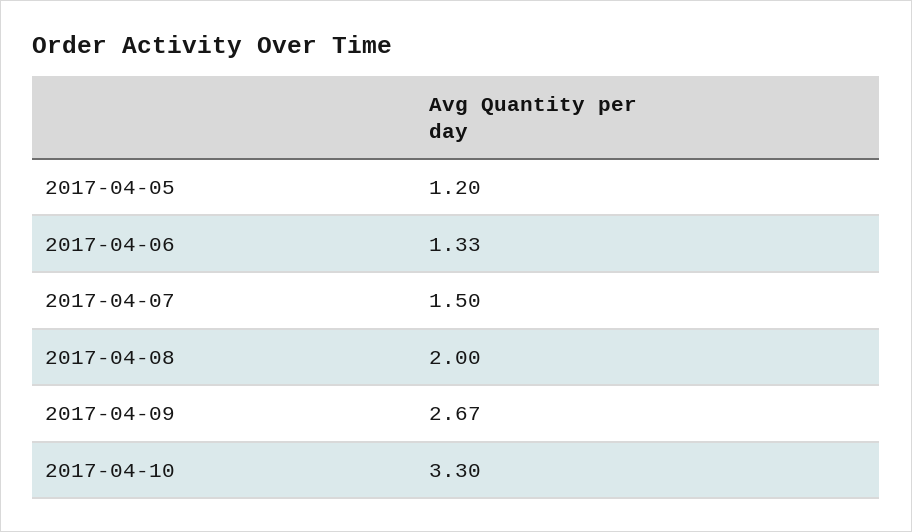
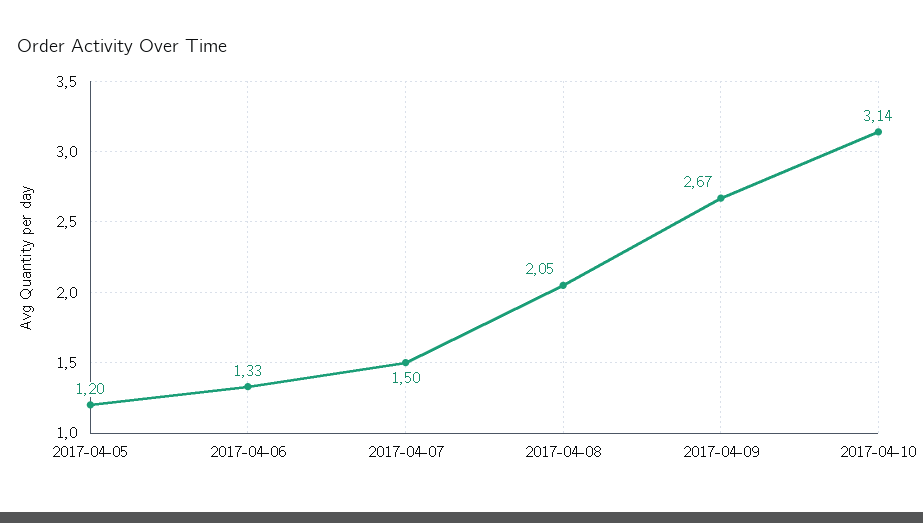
2017-04-08: 2 -> 2.05
2017-04-10: 3.3 -> 3.14

